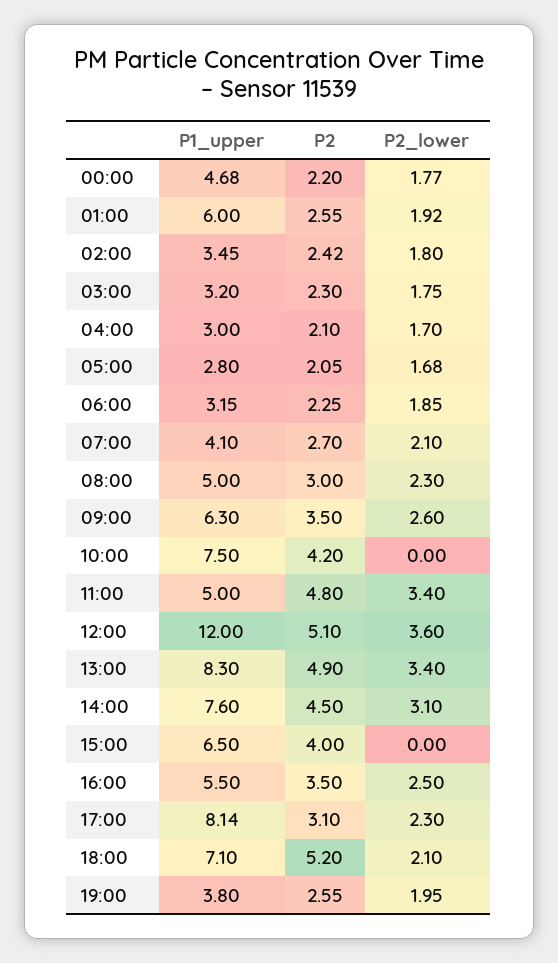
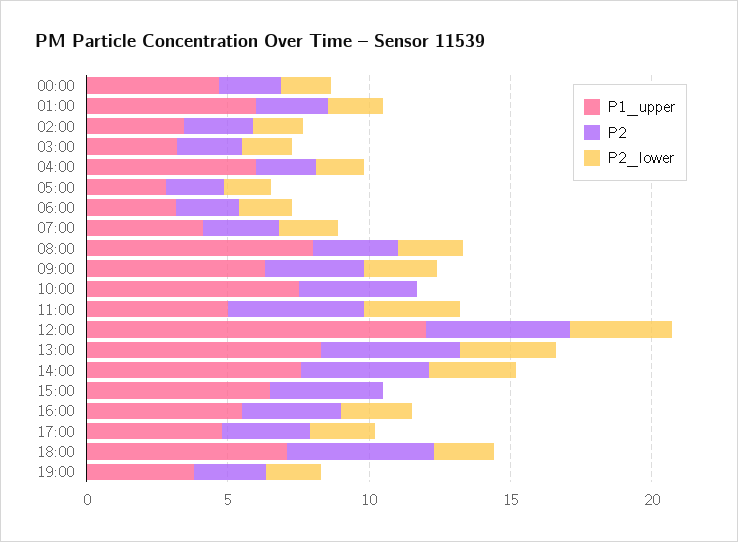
P1_upper, 04:00: 3 -> 6
P1_upper, 08:00: 5 -> 8
P1_upper, 17:00: 8.14 -> 5

